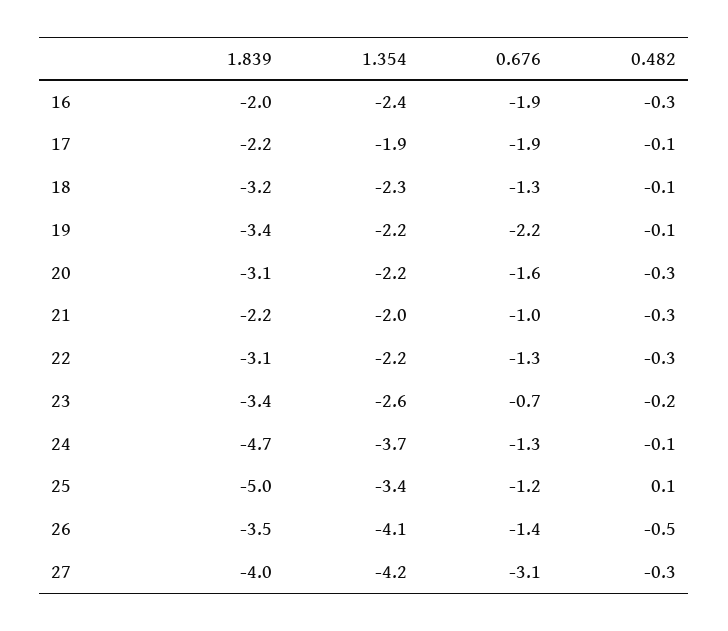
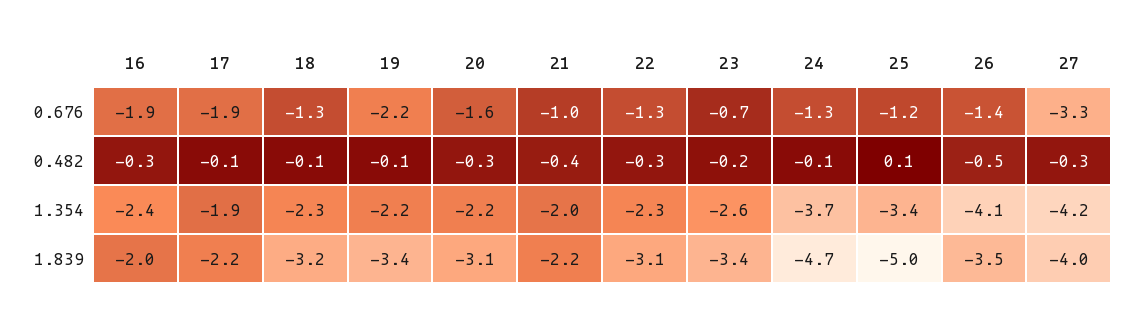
0.482, 21: -0.3 -> -0.4
1.354, 22: -2.2 -> -2.3
0.676, 27: -3.1 -> -3.3

